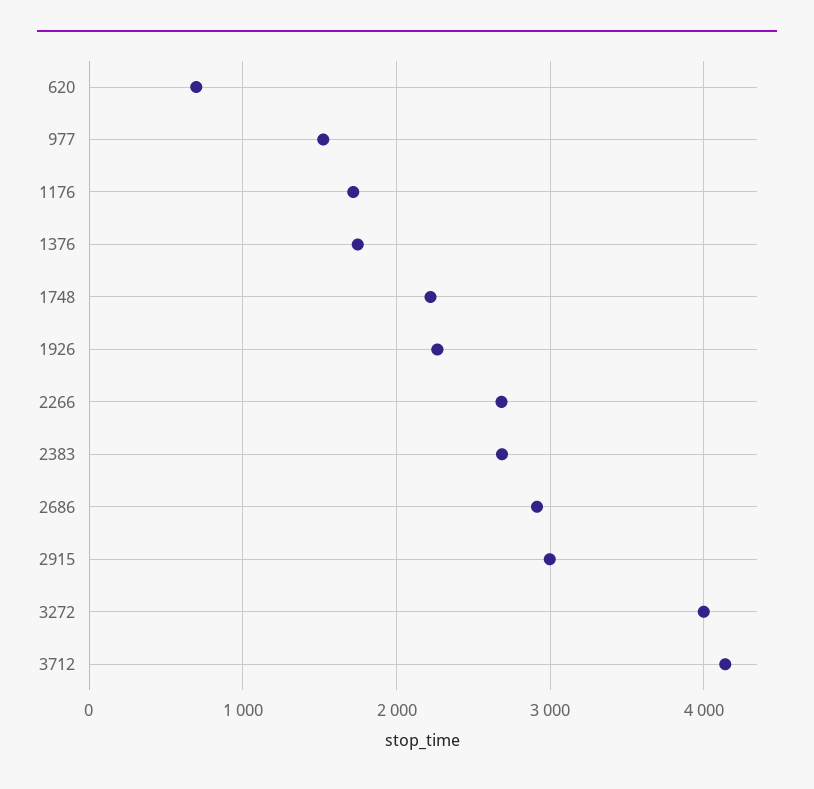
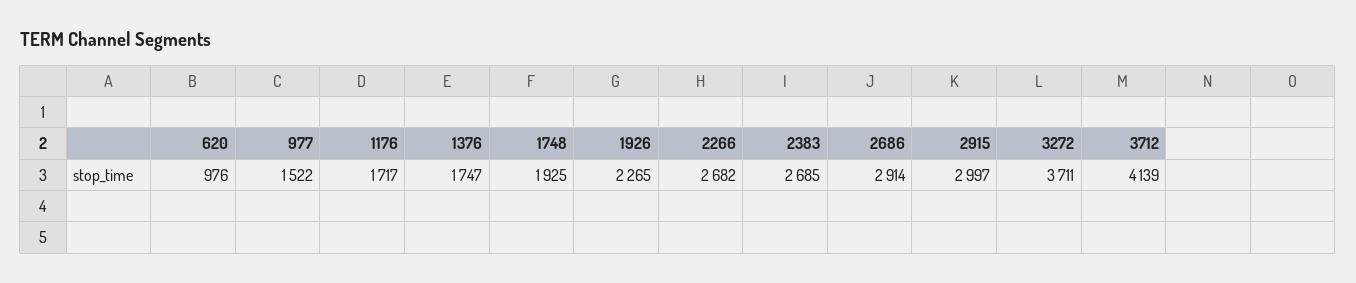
620: 700 -> 976
1748: 2200 -> 1925
3272: 4000 -> 3711

